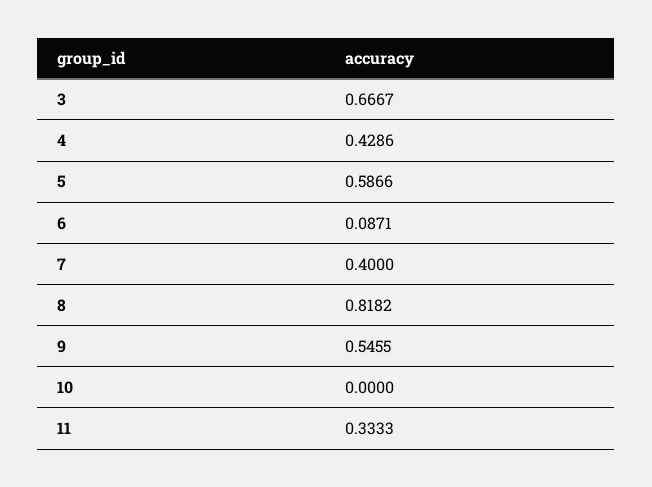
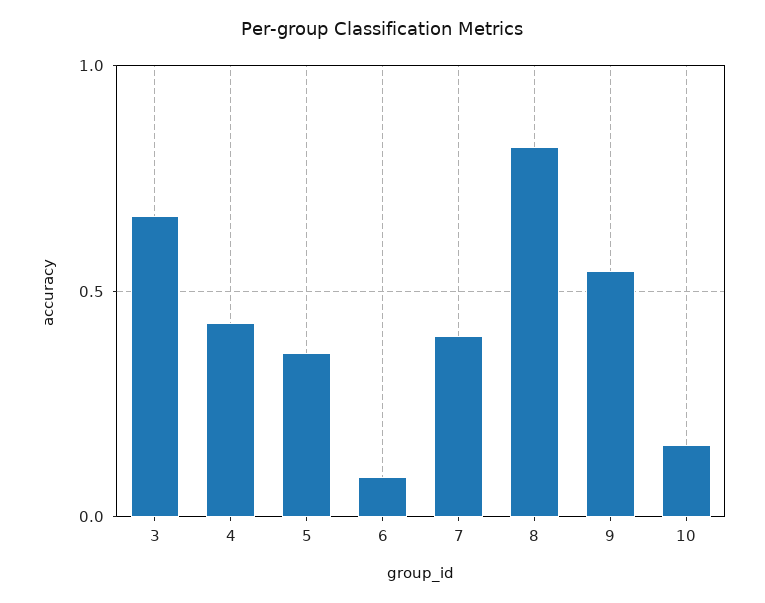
5: 0.5866 -> 0.35
10: 0 -> 0.15
11: 0.3333 -> none

